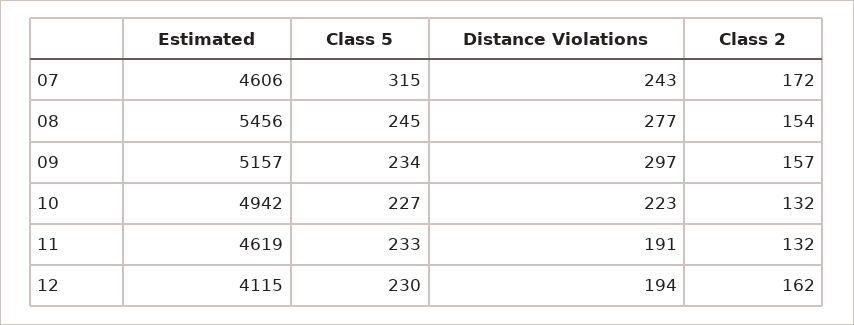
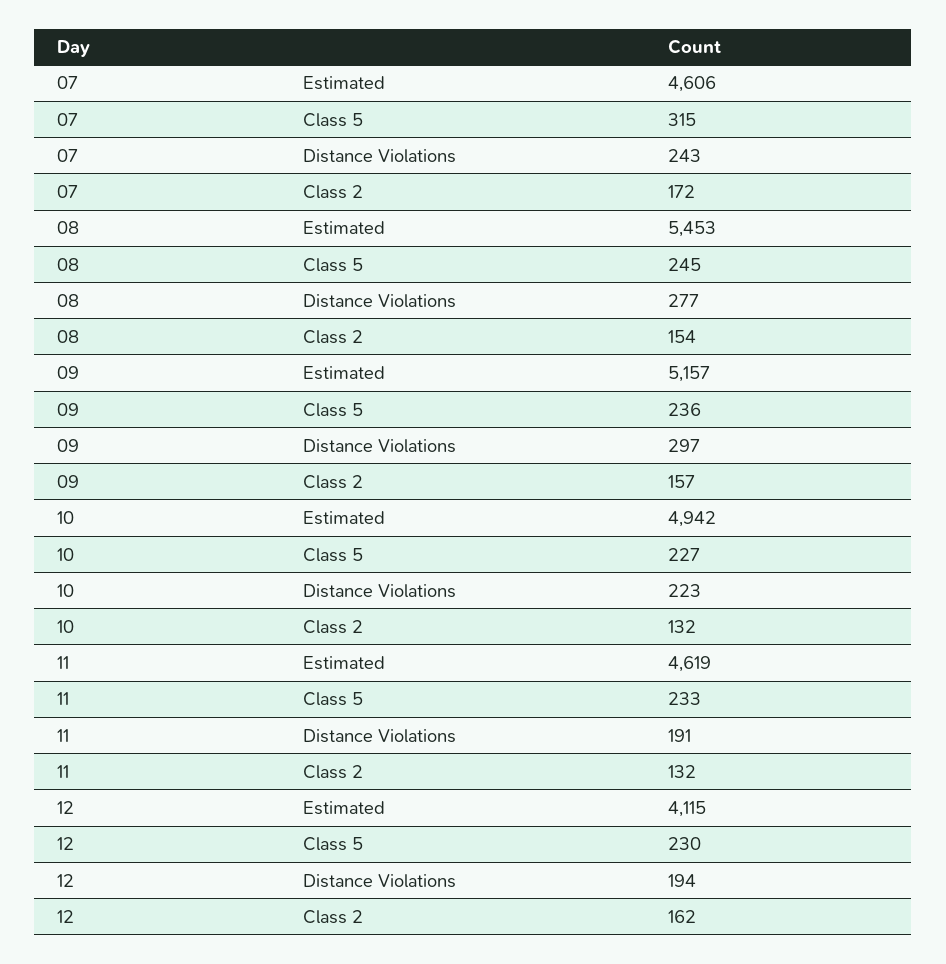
Estimated, 08: 5456 -> 5453
Class 5, 09: 234 -> 236

